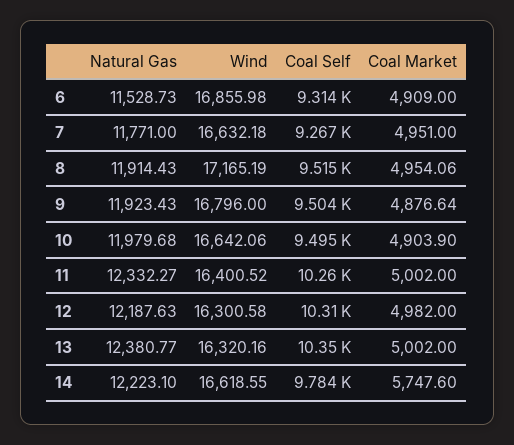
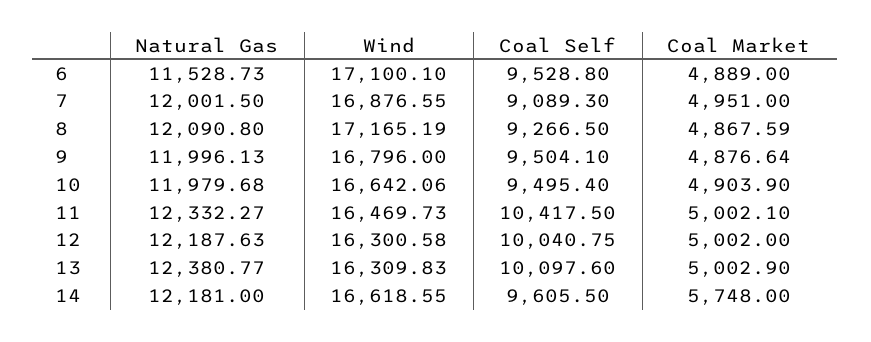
Wind, 6: 16855.98 -> 17100.1
Coal Self, 6: 9314 -> 9528.8
Coal Market, 6: 4909 -> 4889
Natural Gas, 7: 11771 -> 12001.5
Wind, 7: 16632.18 -> 16876.55
Coal Self, 7: 9267 -> 9089.3
Natural Gas, 8: 11914.43 -> 12090.8
Coal Self, 8: 9515 -> 9266.5
Coal Market, 8: 4954.06 -> 4867.59
Natural Gas, 9: 11923.43 -> 11996.13
Wind, 11: 16400.52 -> 16469.73
Coal Self, 11: 10260 -> 10417.5
Coal Market, 11: 5002 -> 5002.1
Coal Self, 12: 10310 -> 10040.75
Coal Market, 12: 4982 -> 5002
Wind, 13: 16320.16 -> 16309.83
Coal Self, 13: 10350 -> 10097.6
Coal Market, 13: 5002 -> 5002.9
Natural Gas, 14: 12223.1 -> 12181
Coal Self, 14: 9784 -> 9605.5
Coal Market, 14: 5747.6 -> 5748

